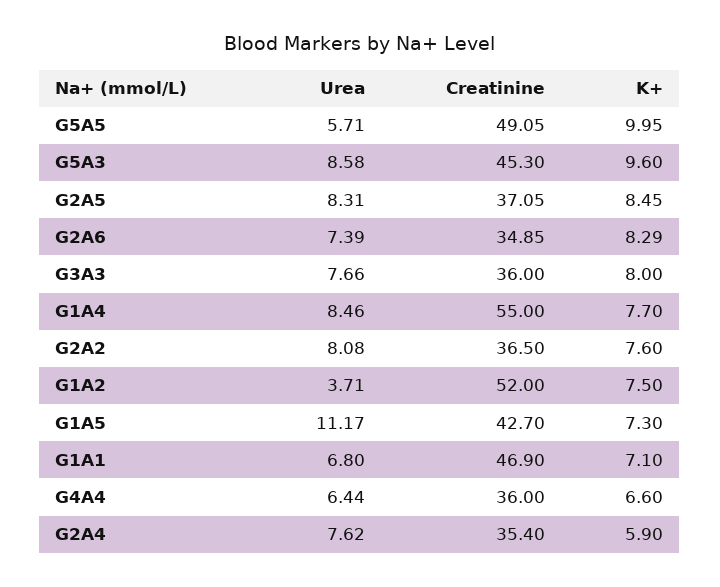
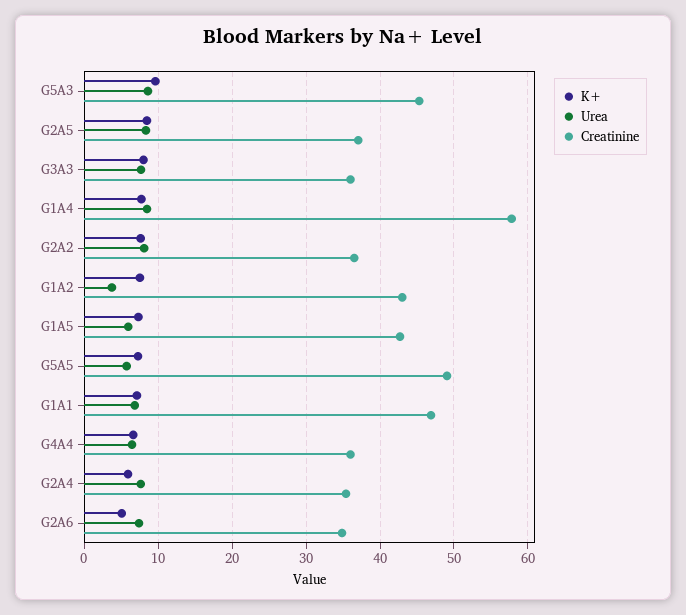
K+, G5A5: 9.95 -> 7
K+, G2A6: 8.29 -> 5
Creatinine, G1A4: 55 -> 58
Creatinine, G1A2: 52 -> 43
Urea, G1A5: 11.17 -> 6

